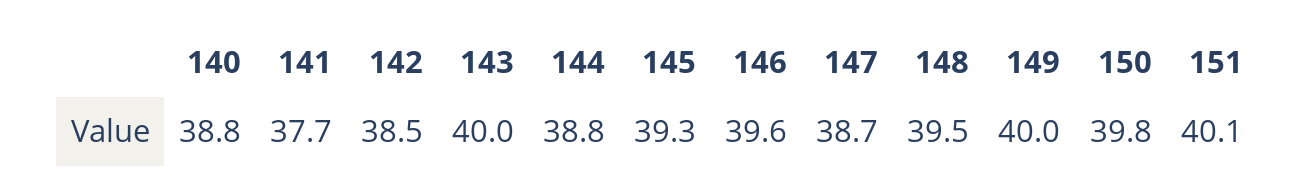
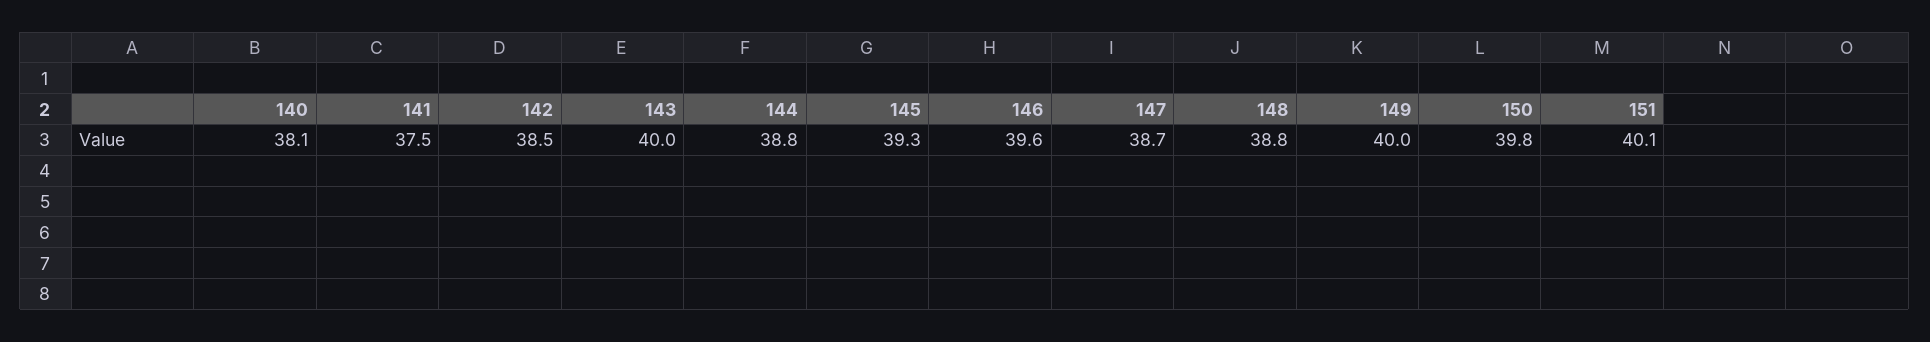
140: 38.8 -> 38.1
141: 37.7 -> 37.5
148: 39.5 -> 38.8

